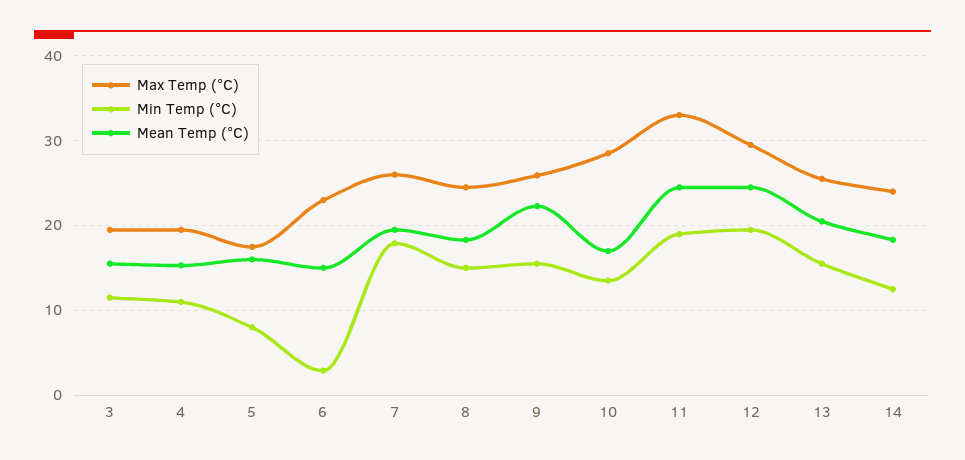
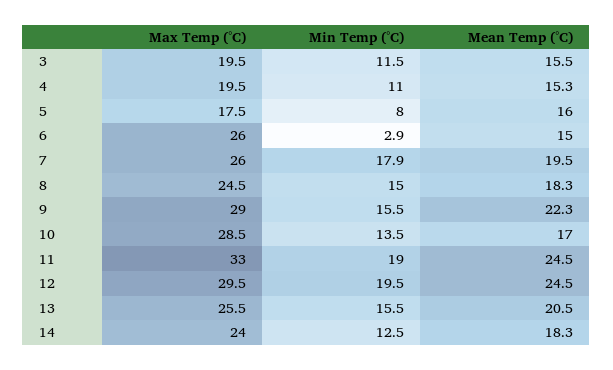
Max Temp (°C), 6: 23 -> 26
Max Temp (°C), 9: 26 -> 29

